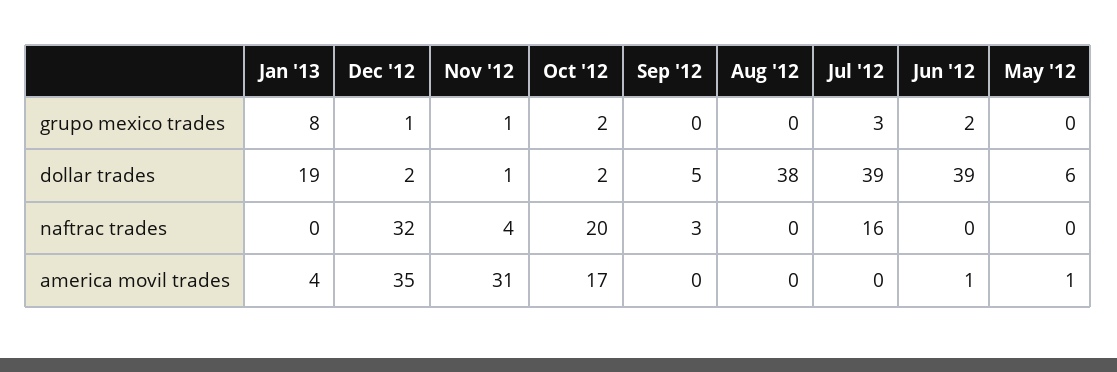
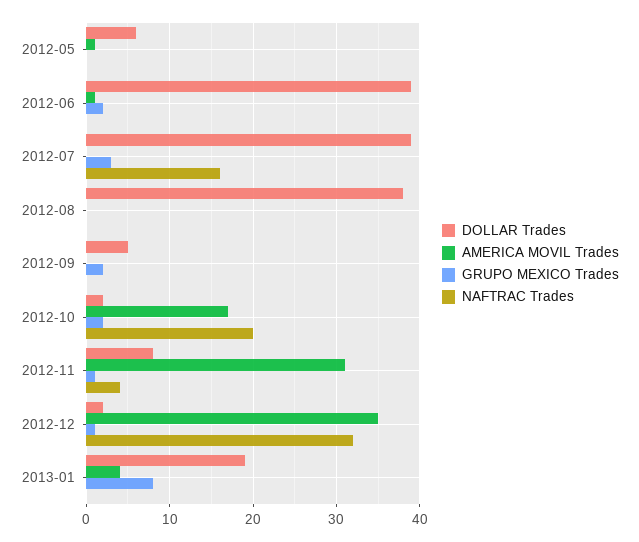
grupo mexico trades, Sep '12: 0 -> 2
dollar trades, Nov '12: 1 -> 8
naftrac trades, Sep '12: 3 -> 0

